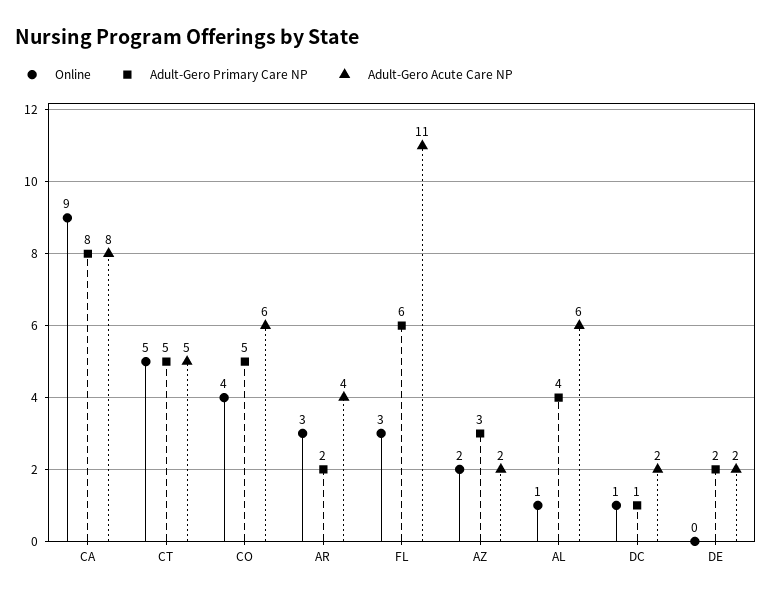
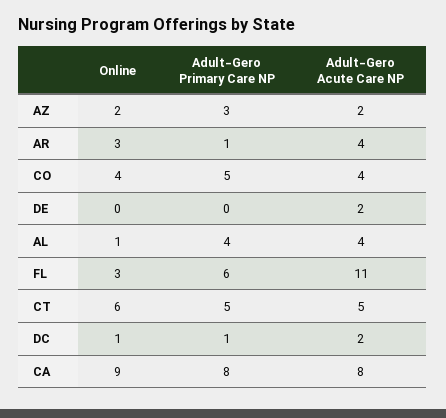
Online, CT: 5 -> 6
Adult-Gero Acute Care NP, CO: 6 -> 4
Adult-Gero Primary Care NP, AR: 2 -> 1
Adult-Gero Acute Care NP, AL: 6 -> 4
Adult-Gero Primary Care NP, DE: 2 -> 0

